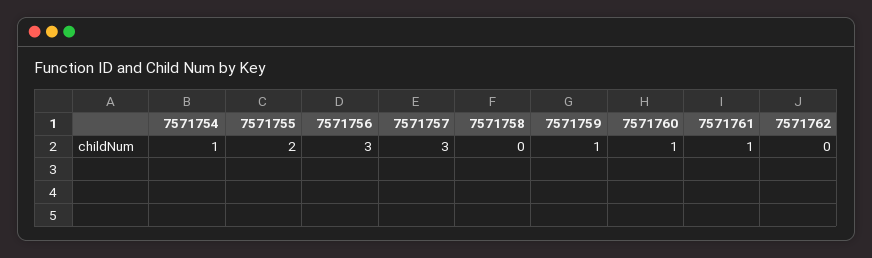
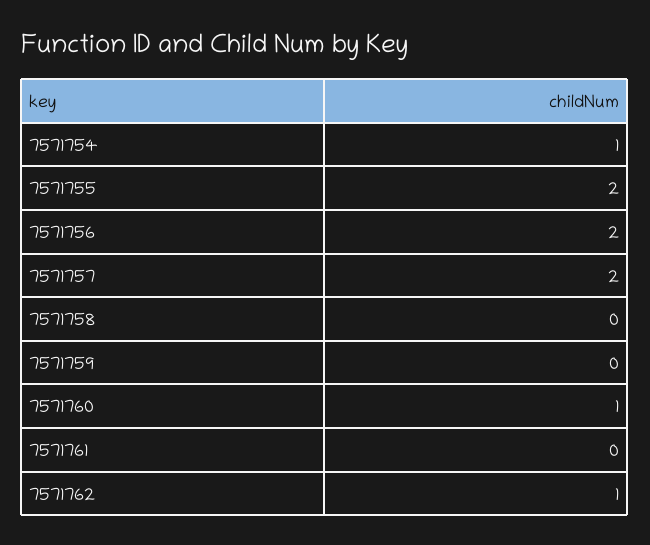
7571756: 3 -> 2
7571757: 3 -> 2
7571759: 1 -> 0
7571761: 1 -> 0
7571762: 0 -> 1

